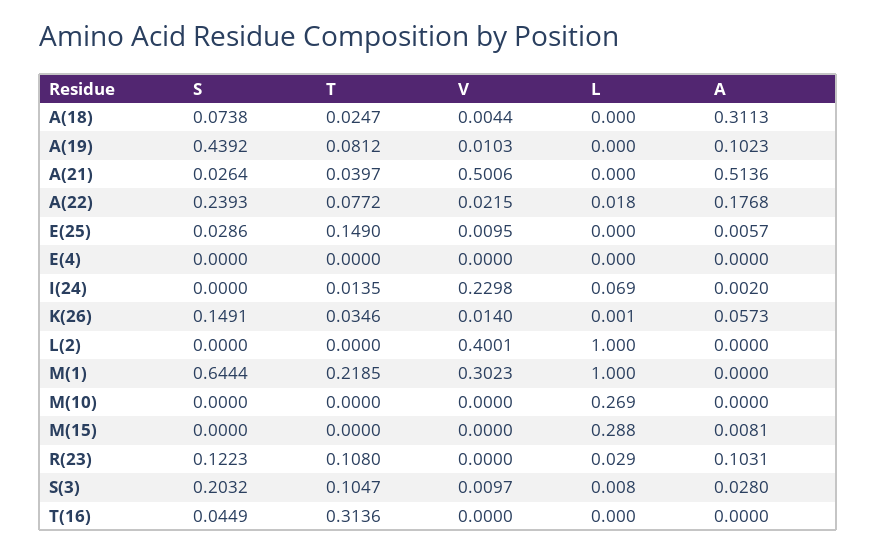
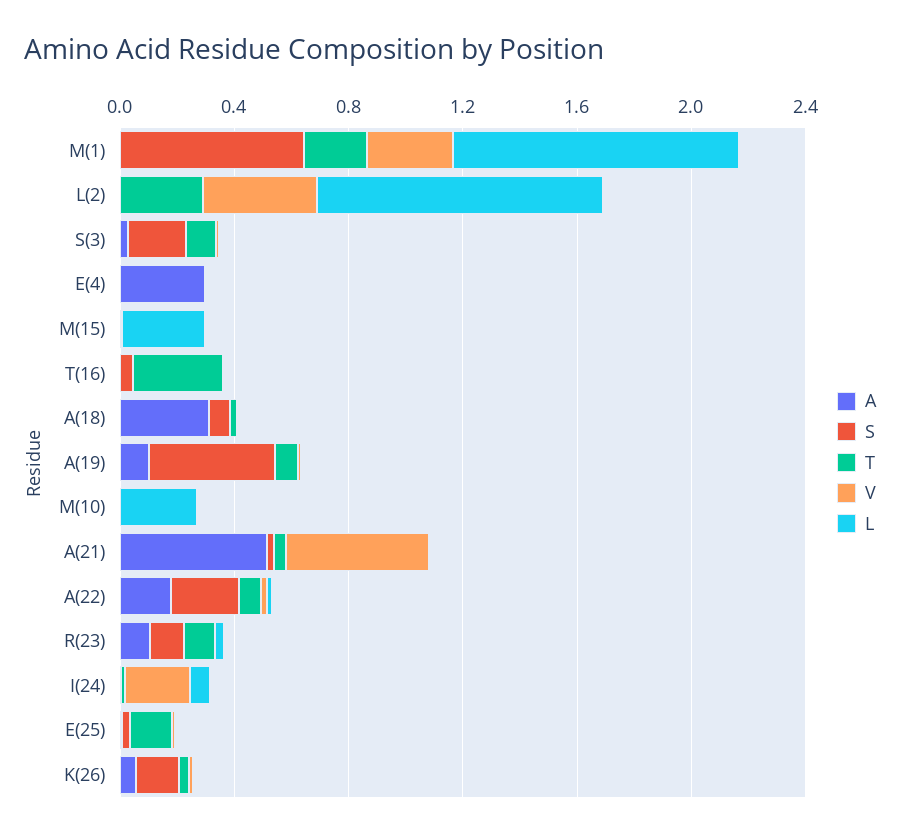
A, E(4): 0 -> 0.3
T, L(2): 0 -> 0.3

